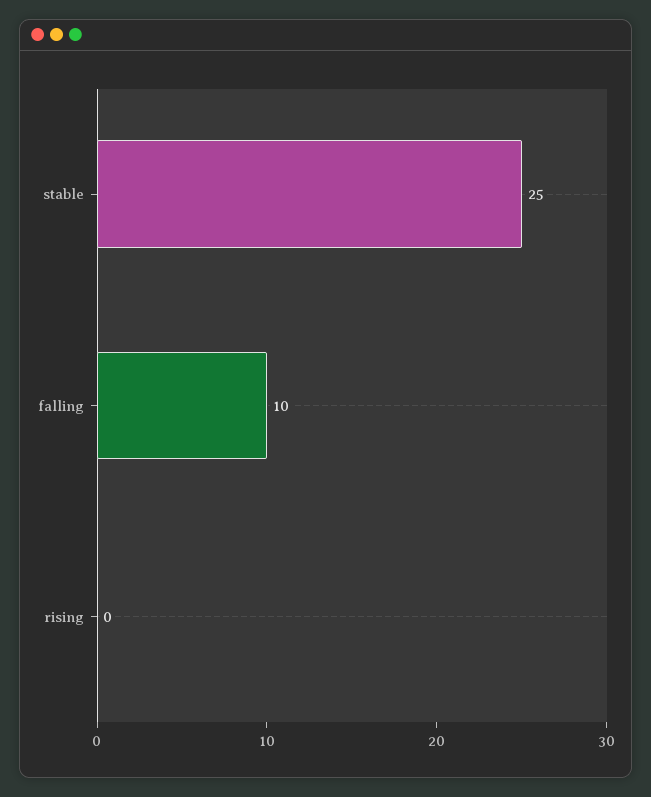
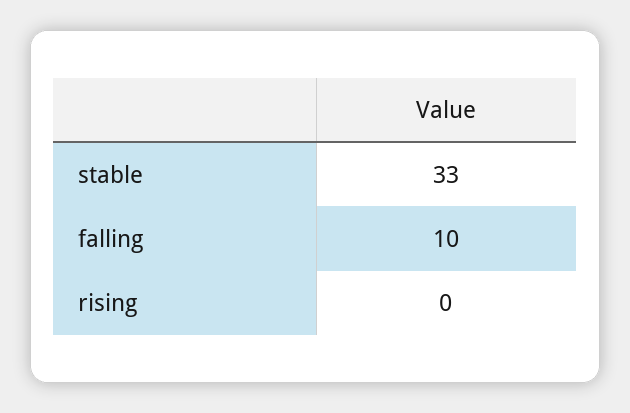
stable: 25 -> 33

